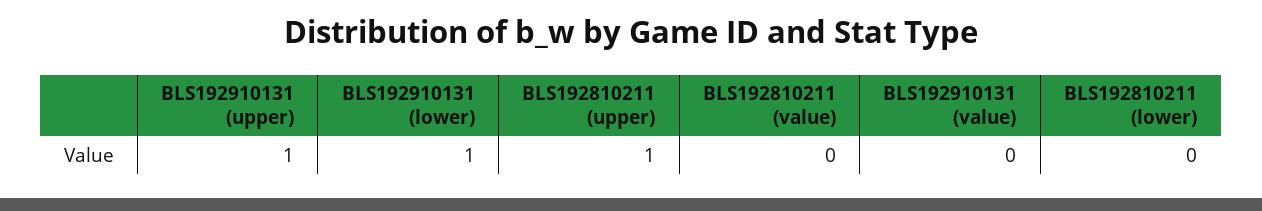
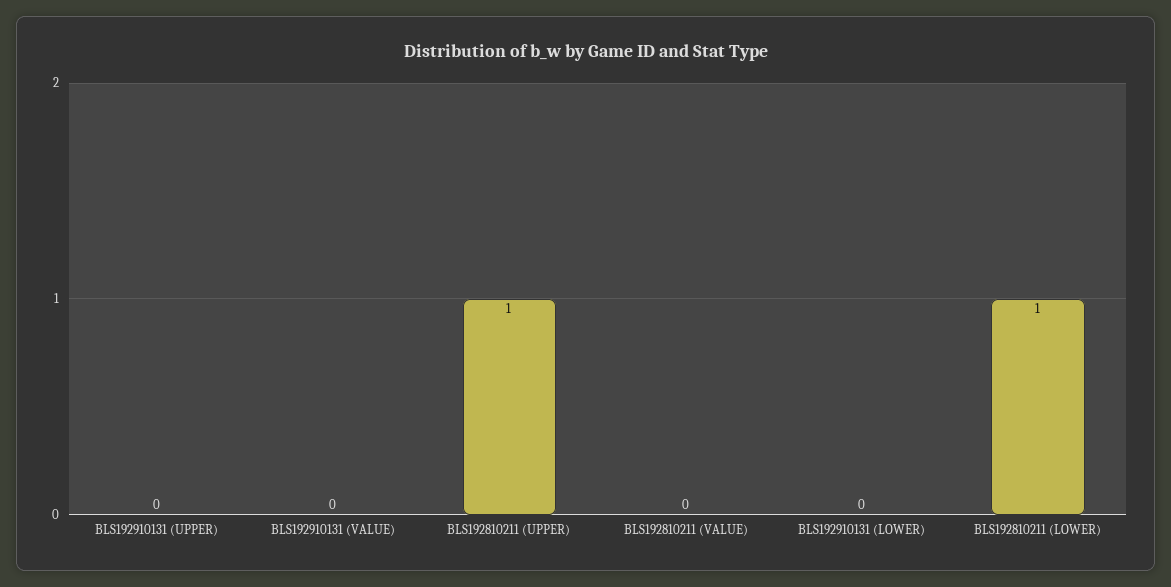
BLS192910131 (upper): 1 -> 0
BLS192910131 (lower): 1 -> 0
BLS192810211 (lower): 0 -> 1

